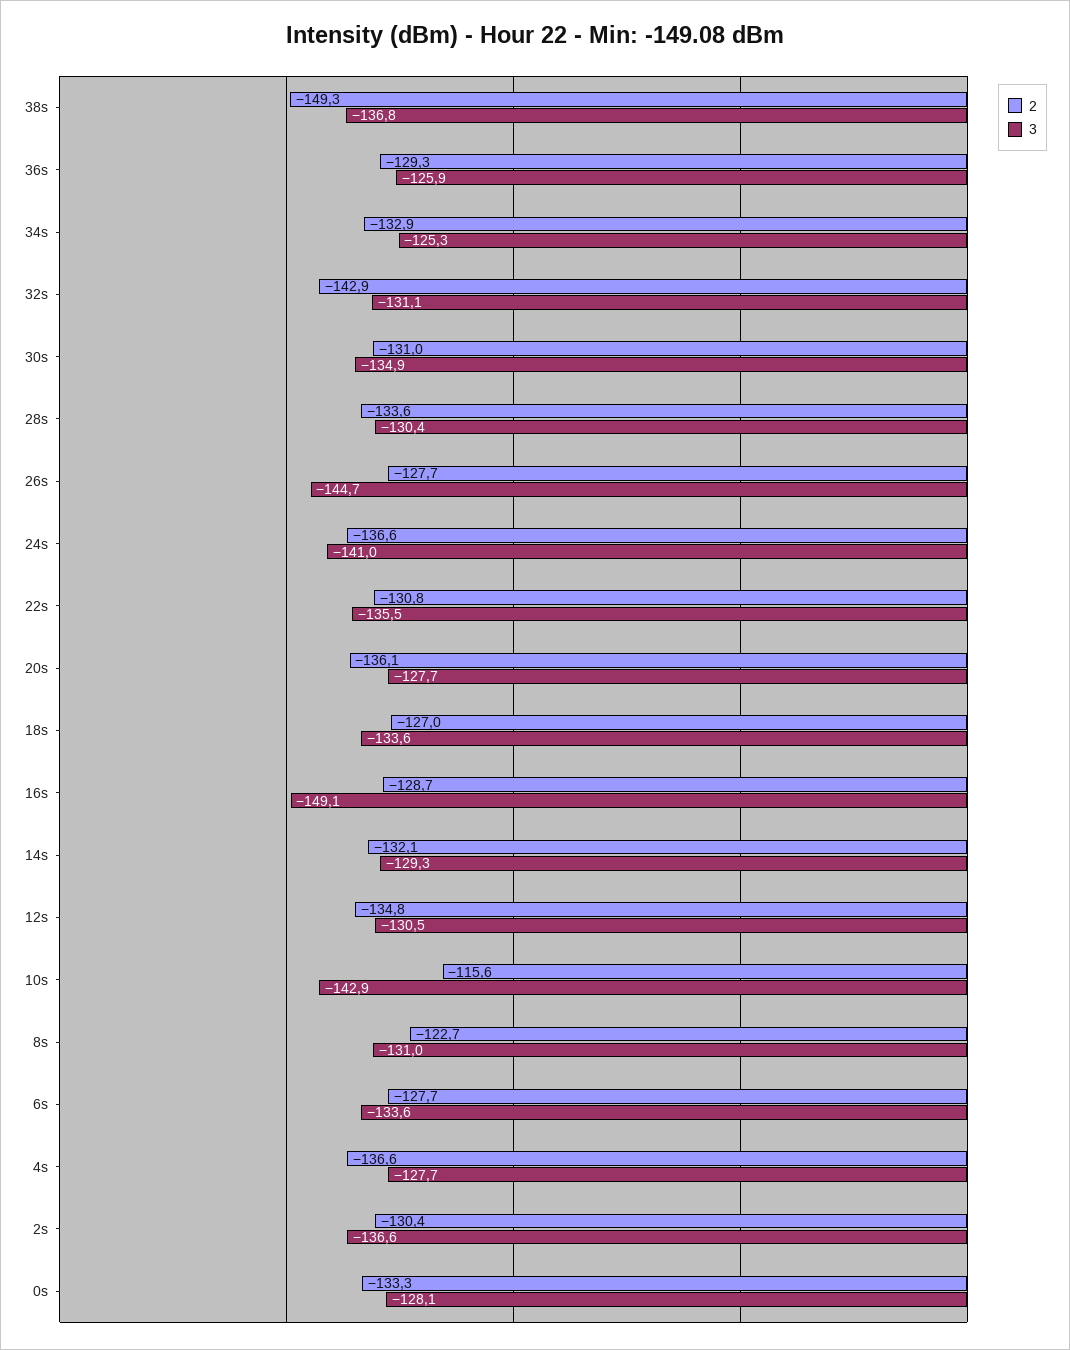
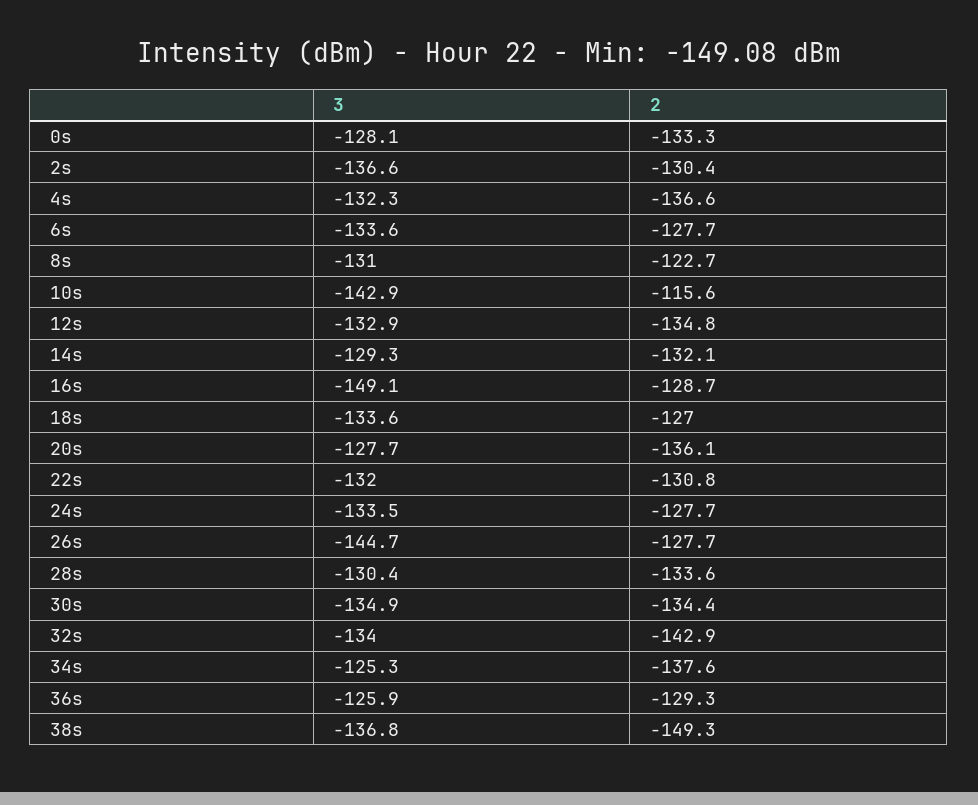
2, 34s: -132.9 -> -137.6
3, 32s: -131.1 -> -134
2, 30s: -131 -> -134.4
2, 24s: -136.6 -> -127.7
3, 24s: -141 -> -133.5
3, 22s: -135.5 -> -132
3, 12s: -130.5 -> -132.9
3, 4s: -127.7 -> -132.3

